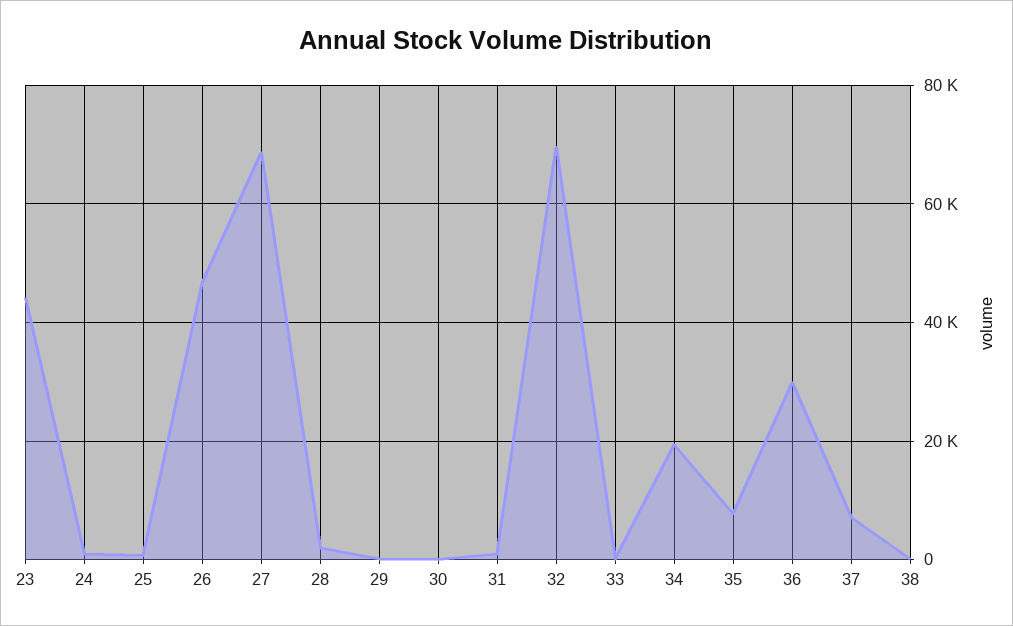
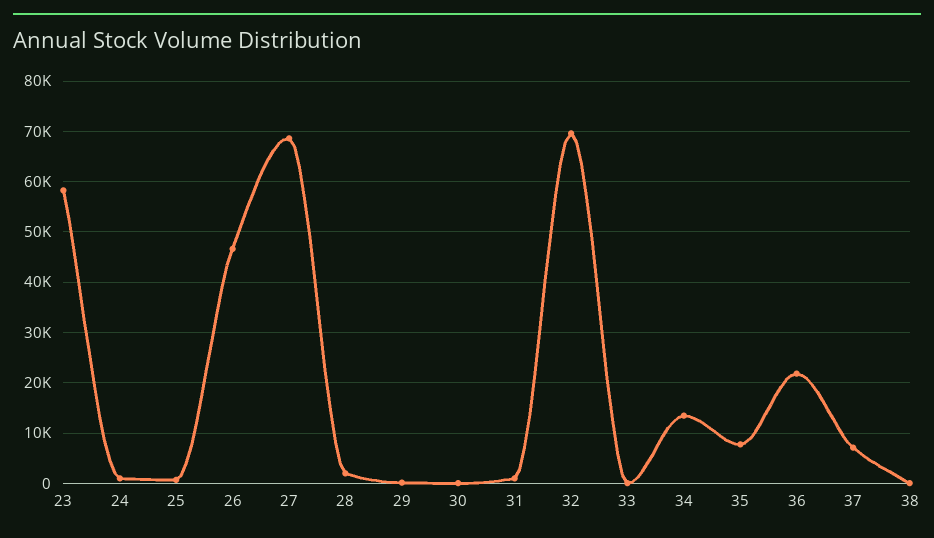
23: 44000 -> 58000
34: 20000 -> 14000
36: 30000 -> 22000

